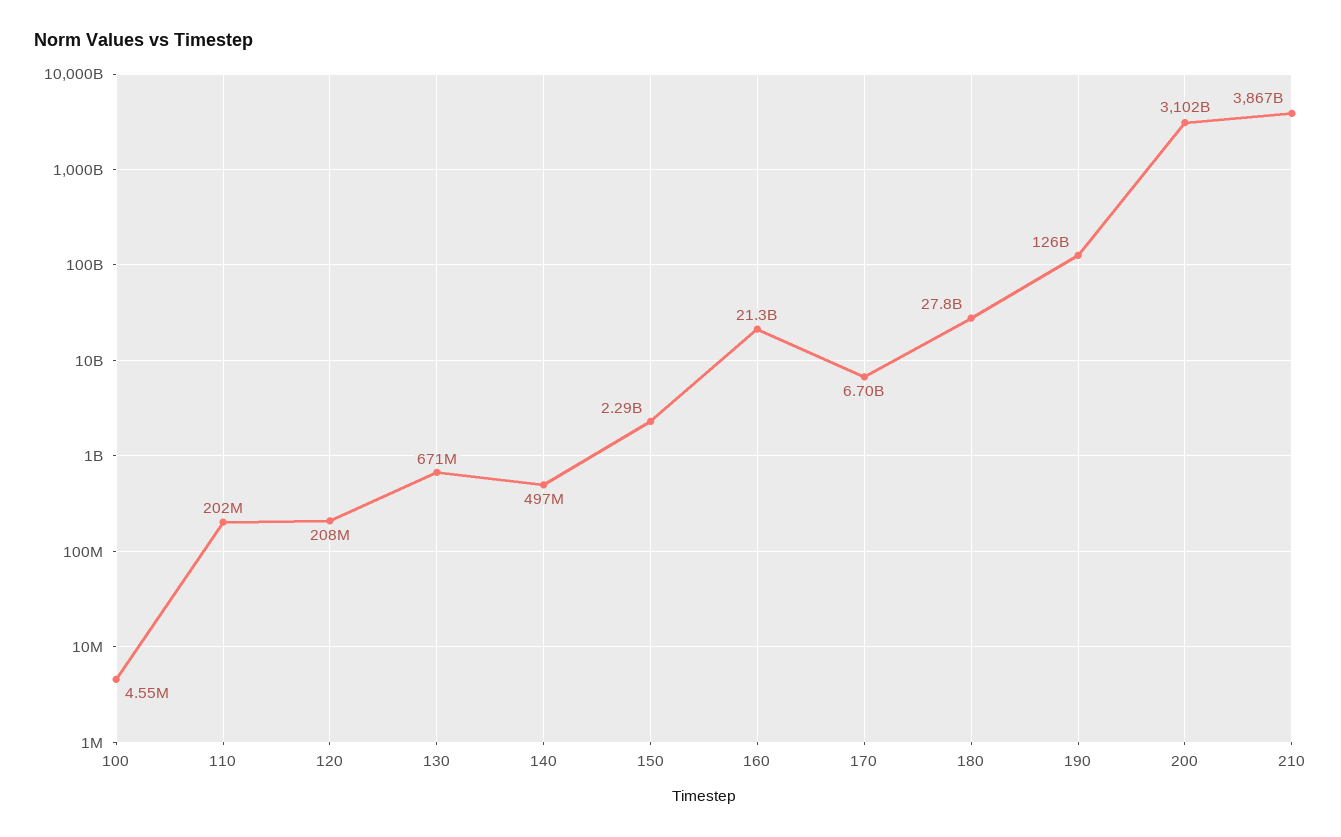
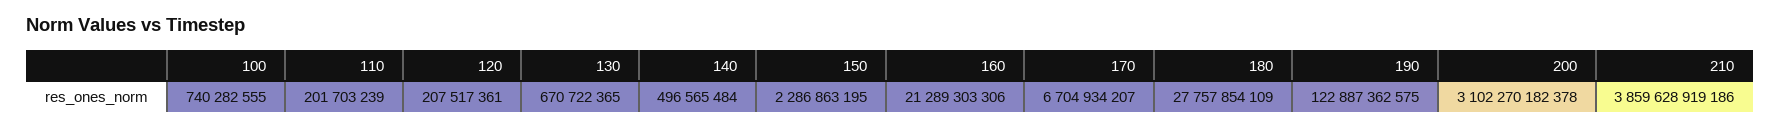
100: 4550000 -> 740282555
190: 126000000000 -> 122887362575
210: 3867000000000 -> 3859628919186

